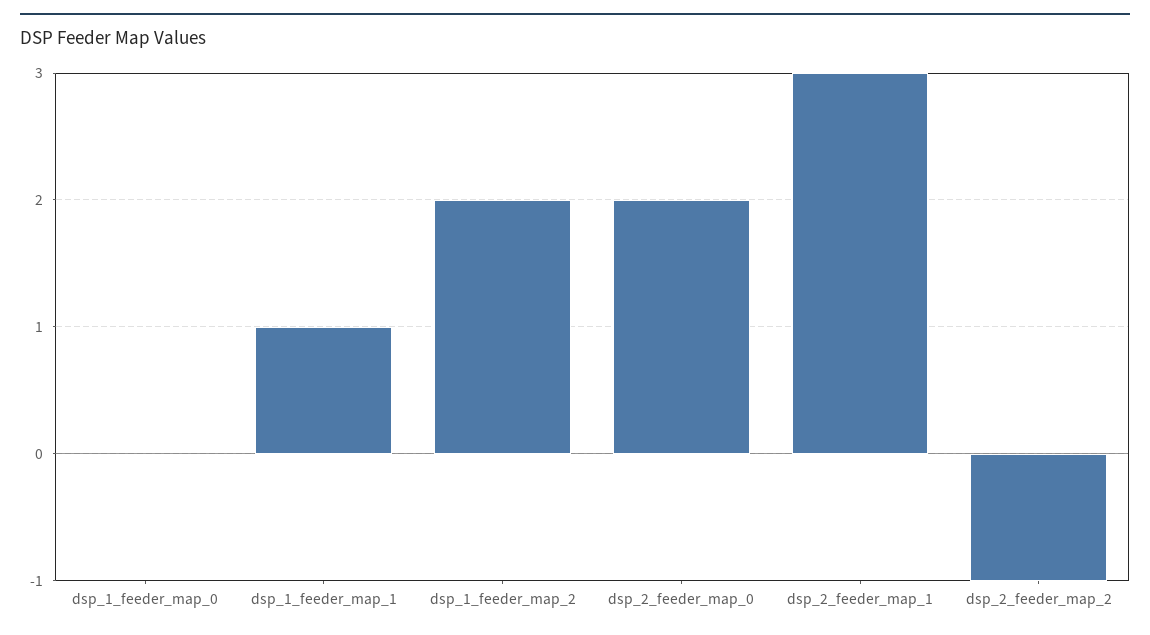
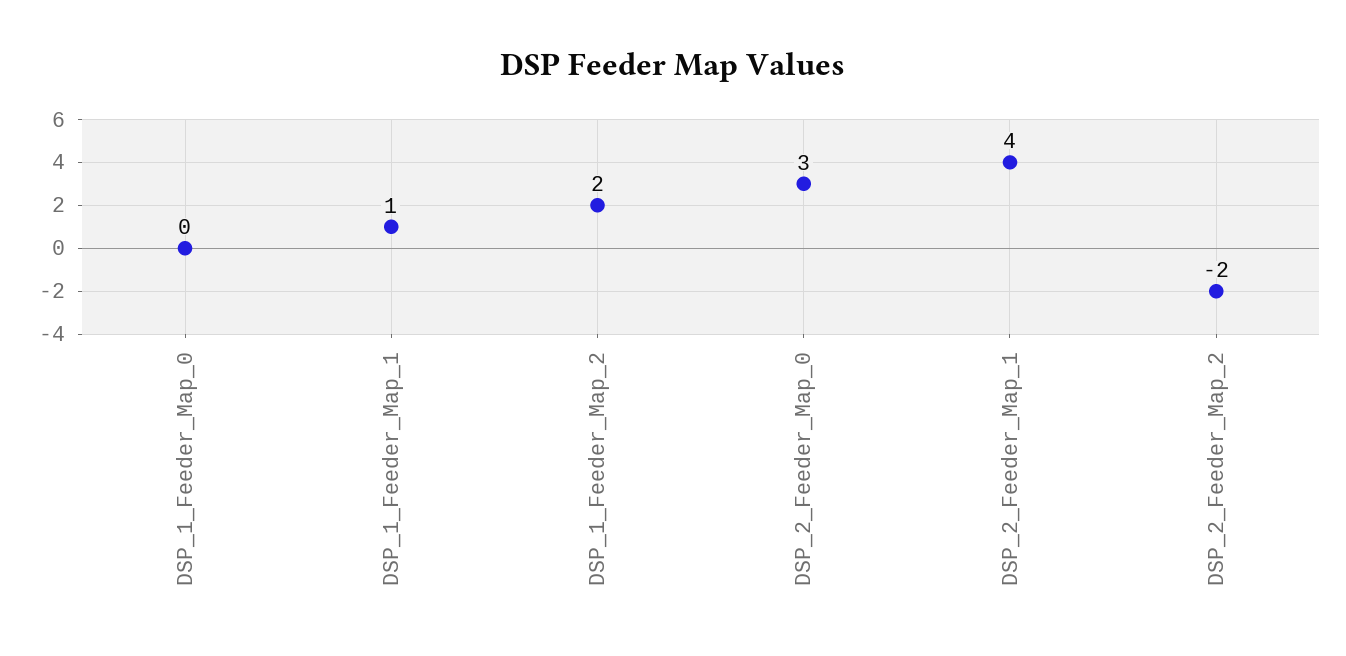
dsp_2_feeder_map_0: 2 -> 3
dsp_2_feeder_map_1: 3 -> 4
dsp_2_feeder_map_2: -1 -> -2

